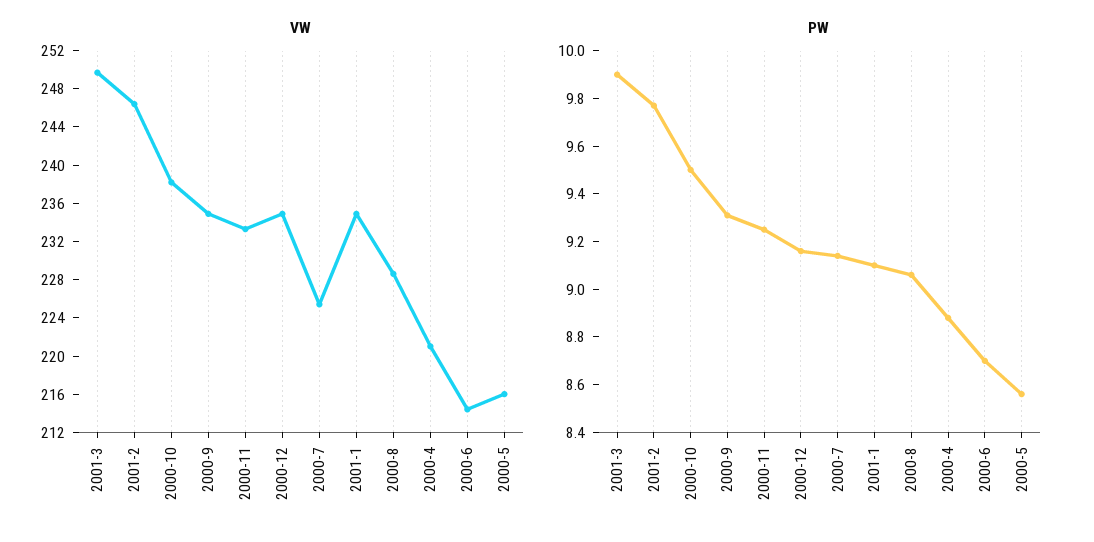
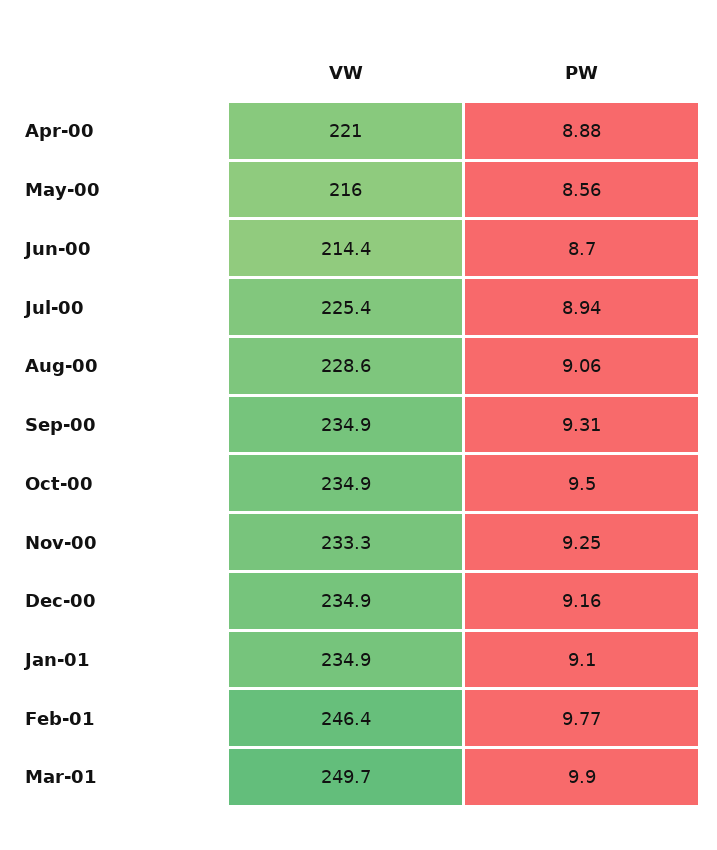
VW, 2000-10: 238 -> 234.9
PW, 2000-7: 9.15 -> 8.94

